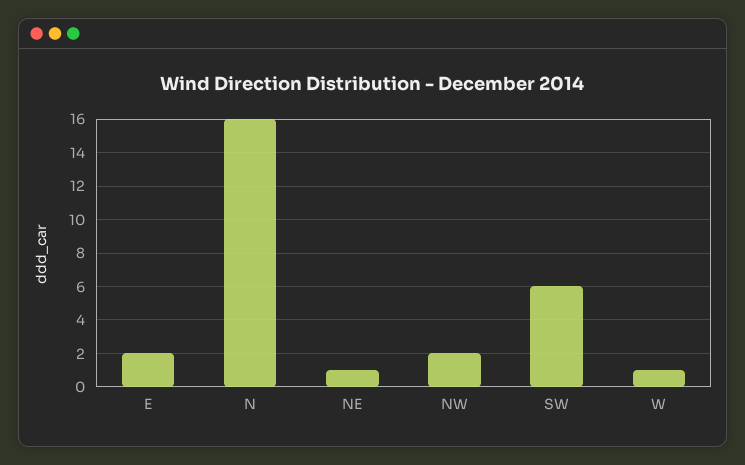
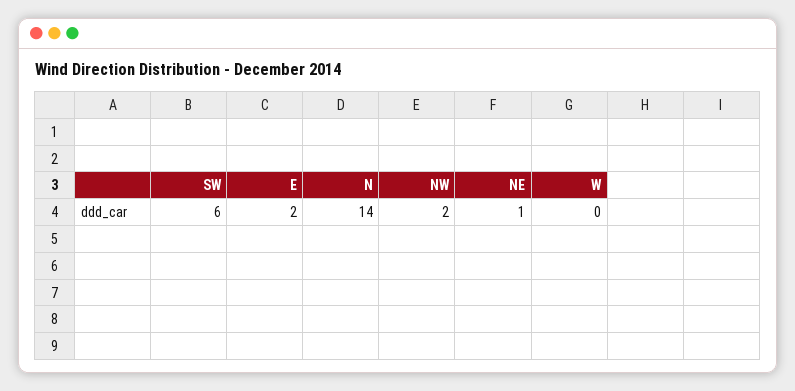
N: 16 -> 14
W: 1 -> 0

